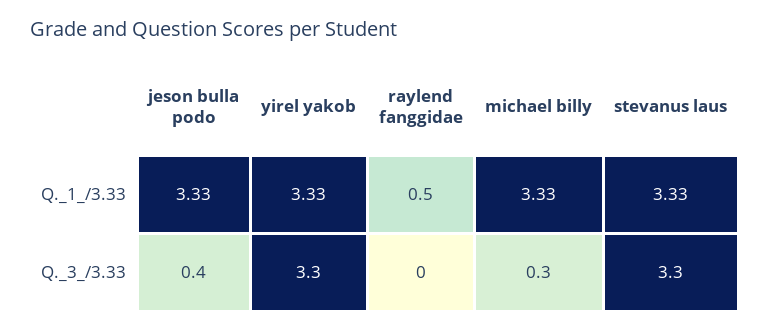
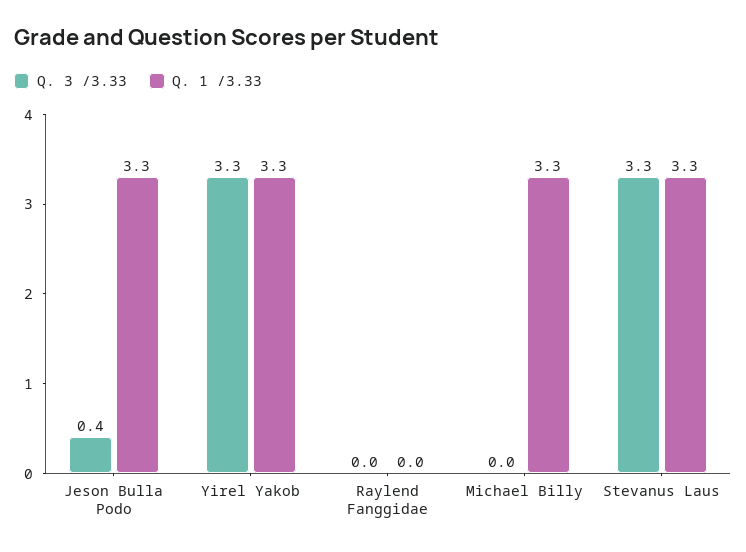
Q._1_/3.33, raylend fanggidae: 0.5 -> 0
Q._3_/3.33, michael billy: 0.3 -> 0

